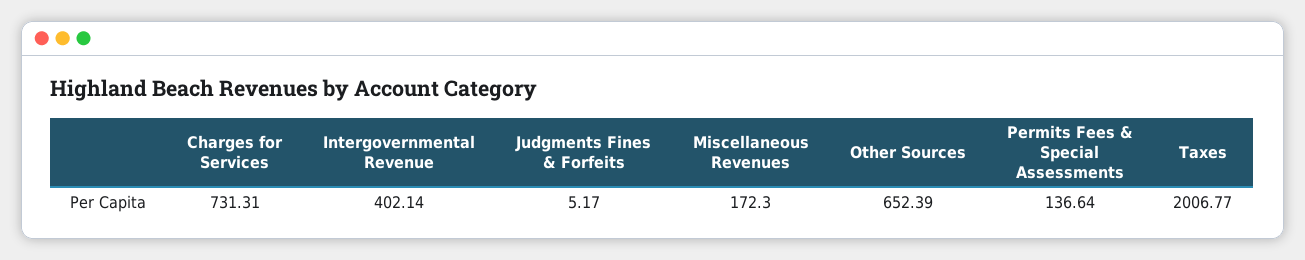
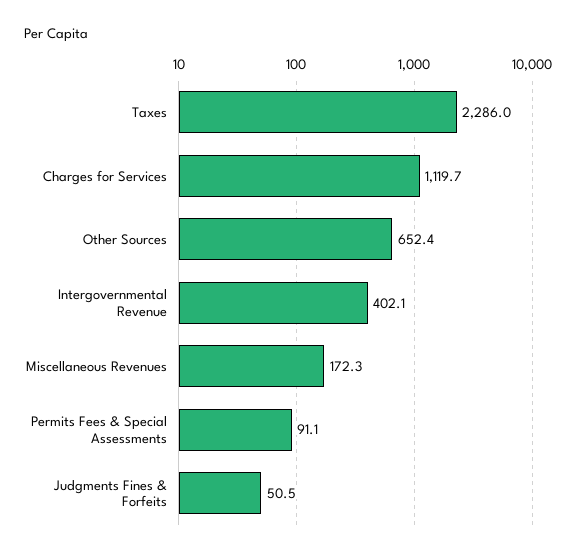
Charges for Services: 731.31 -> 1119.7
Judgments Fines & Forfeits: 5.17 -> 50.5
Permits Fees & Special Assessments: 136.64 -> 91.1
Taxes: 2006.77 -> 2286

